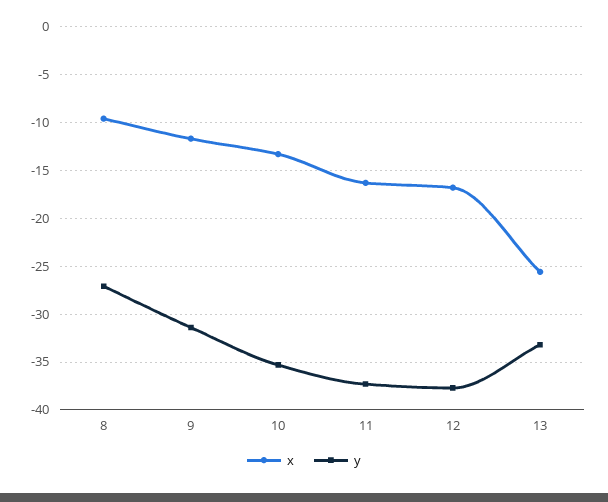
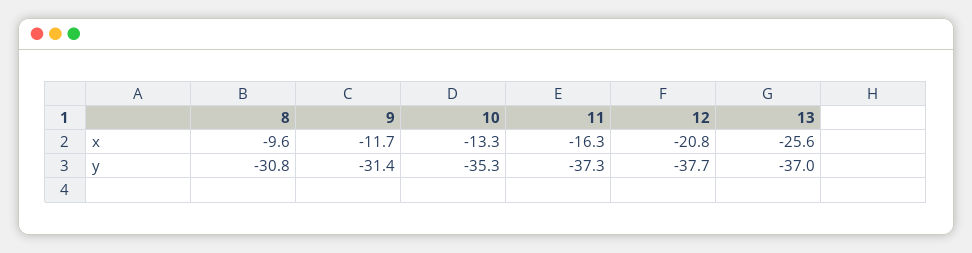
y, 8: -27 -> -30.8
x, 12: -17 -> -20.8
y, 13: -33 -> -37

